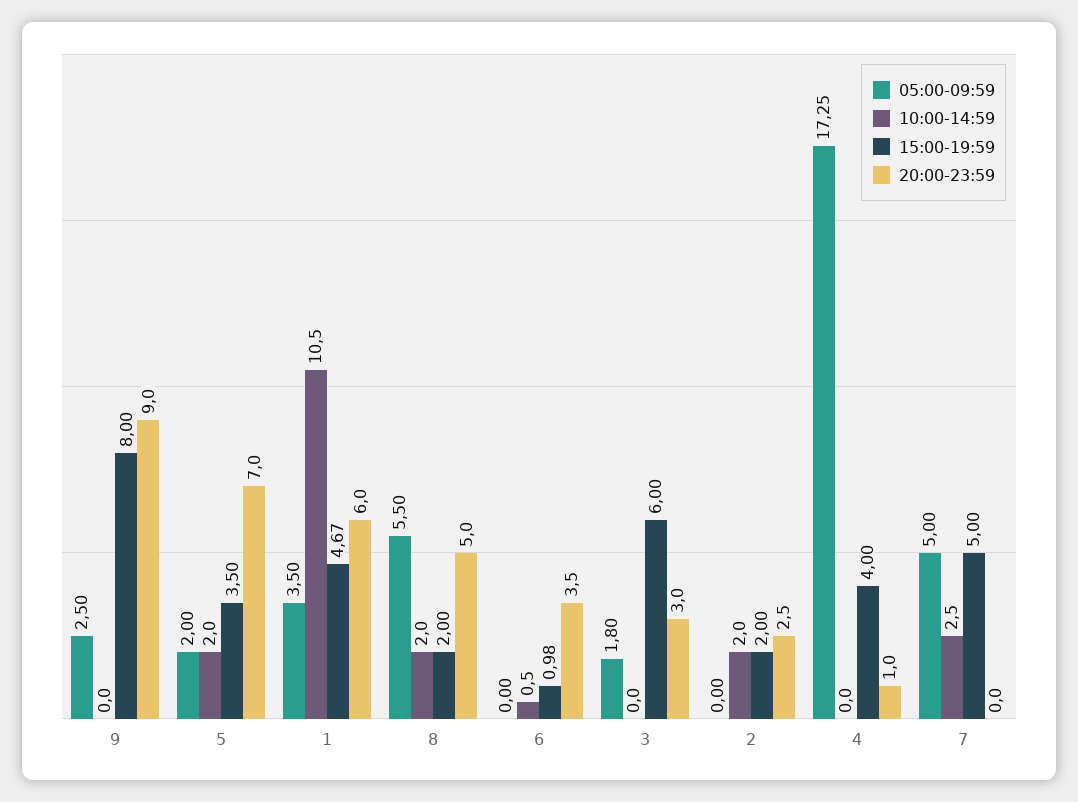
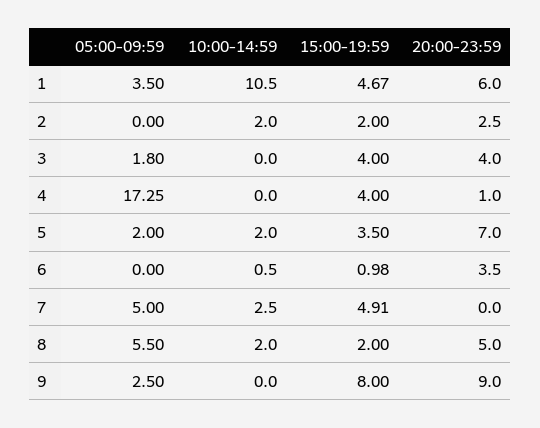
15:00-19:59, 3: 6 -> 4
20:00-23:59, 3: 3 -> 4
15:00-19:59, 7: 5 -> 4.91

